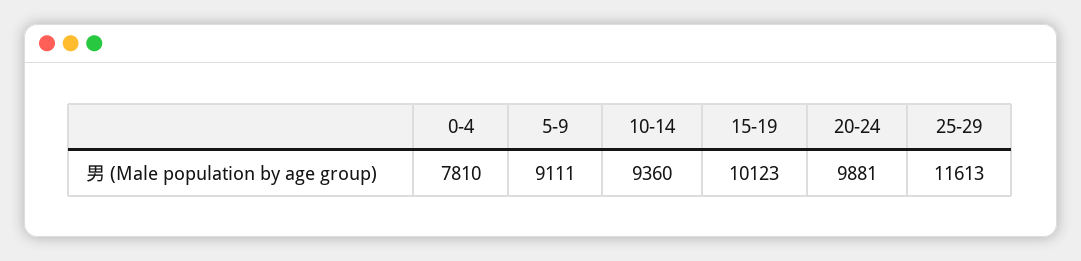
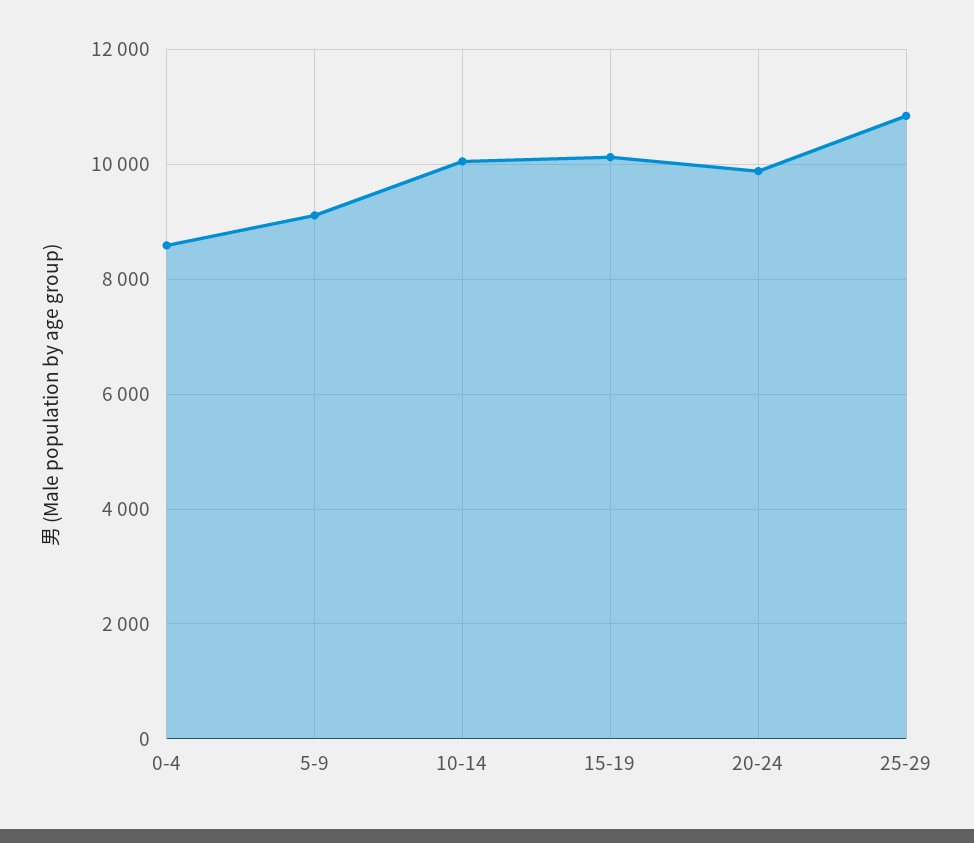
0-4: 7810 -> 8600
10-14: 9360 -> 10000
25-29: 11613 -> 10800

